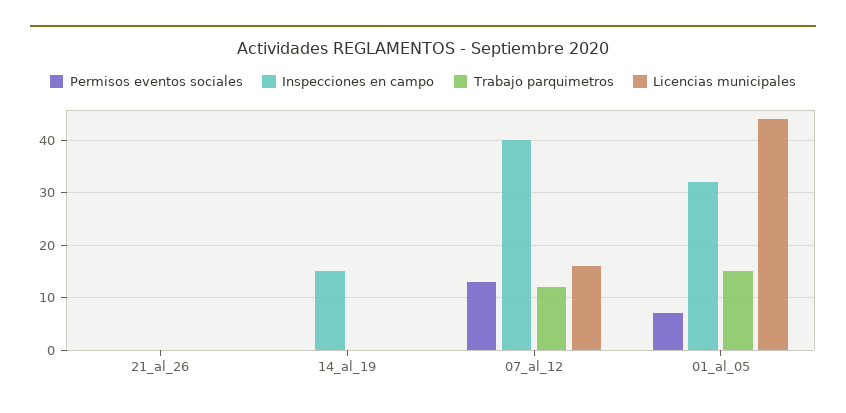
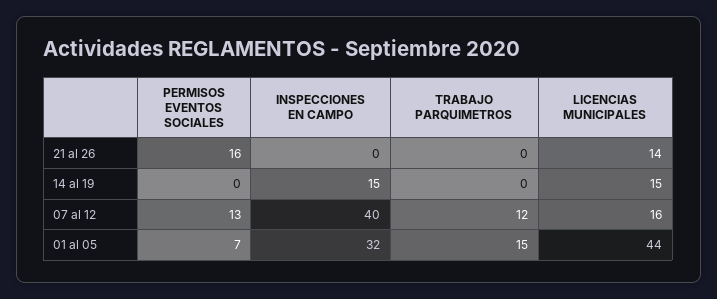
Permisos eventos sociales, 21_al_26: 0 -> 16
Licencias municipales, 21_al_26: 0 -> 14
Licencias municipales, 14_al_19: 0 -> 15

